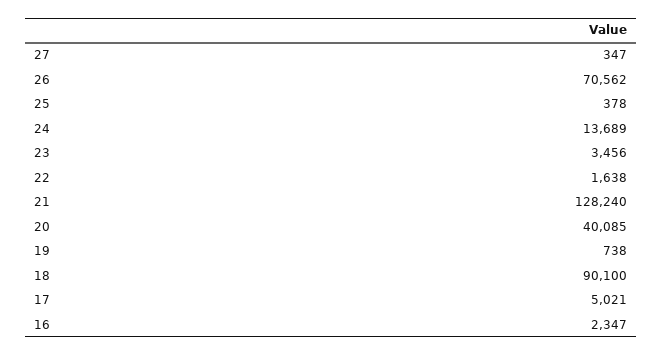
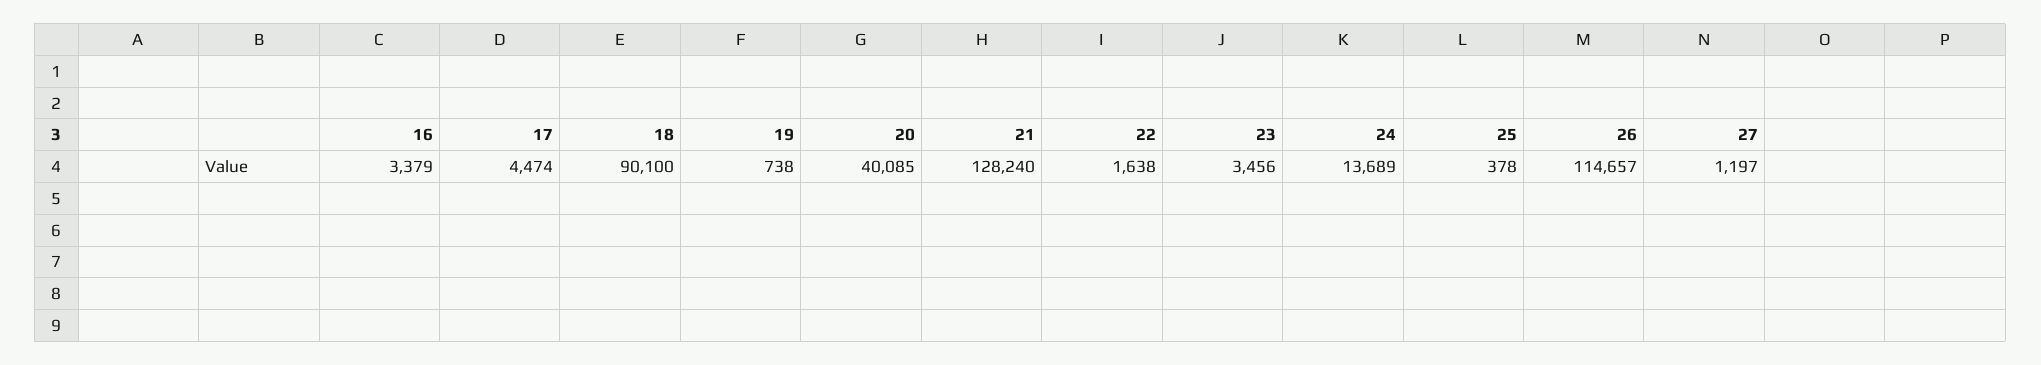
27: 347 -> 1197
26: 70562 -> 114657
17: 5021 -> 4474
16: 2347 -> 3379

